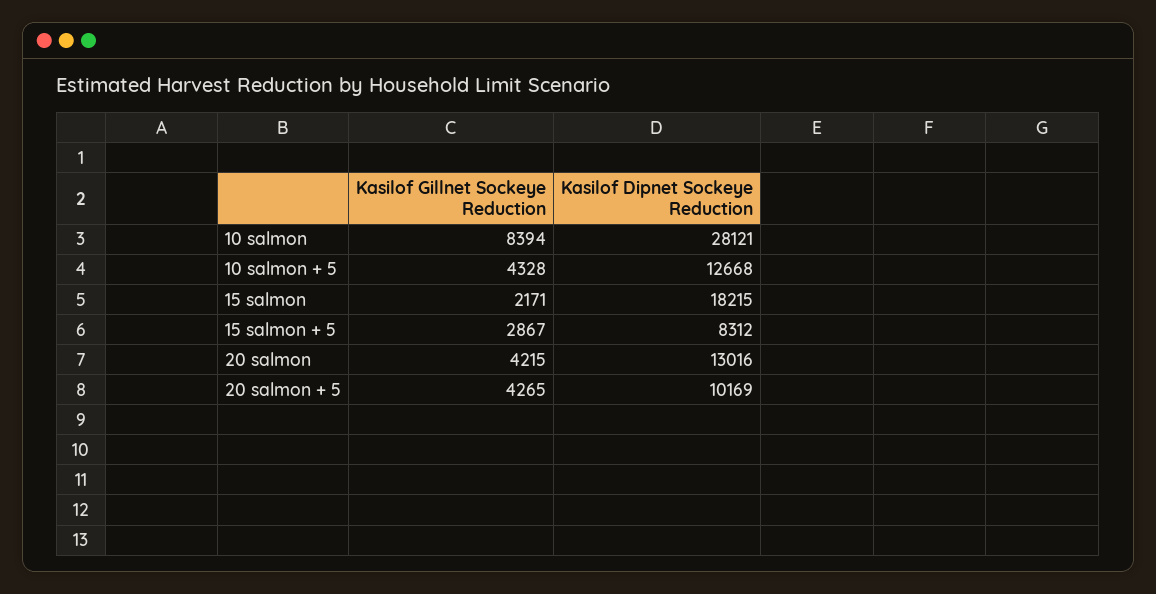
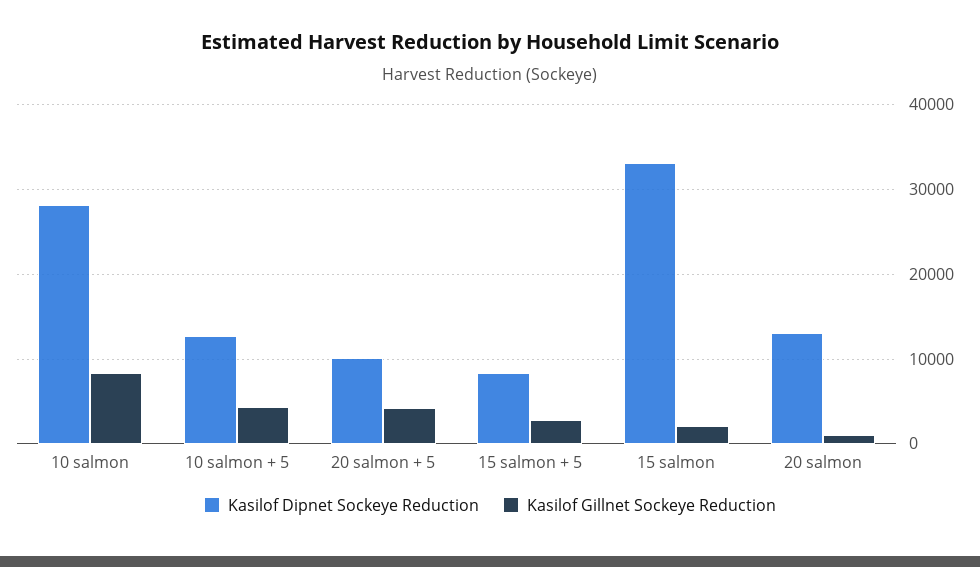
Kasilof Dipnet Sockeye Reduction, 15 salmon: 18215 -> 33000
Kasilof Gillnet Sockeye Reduction, 20 salmon: 4215 -> 1000

